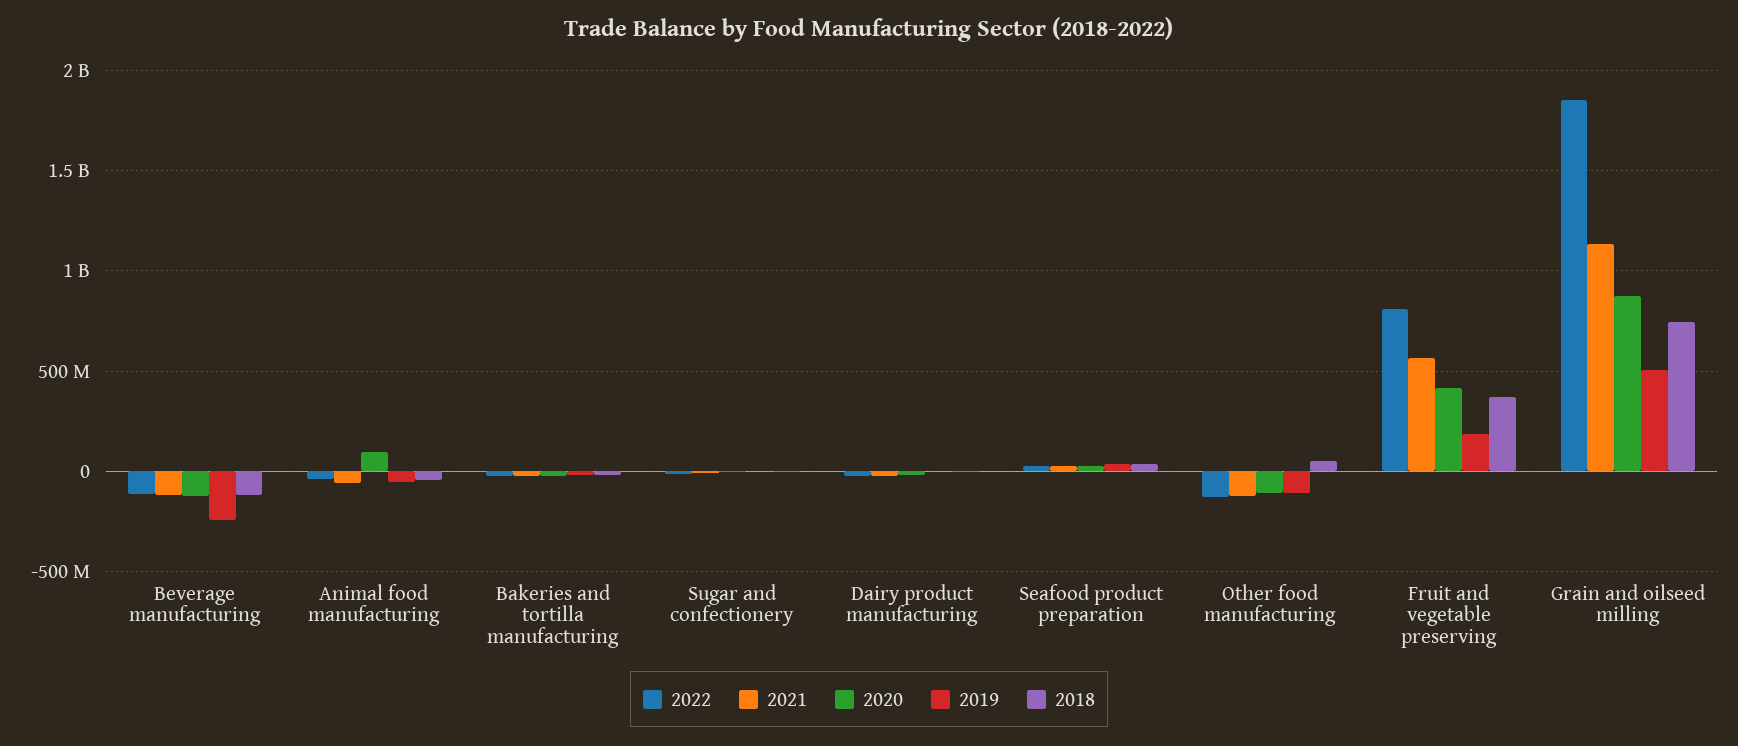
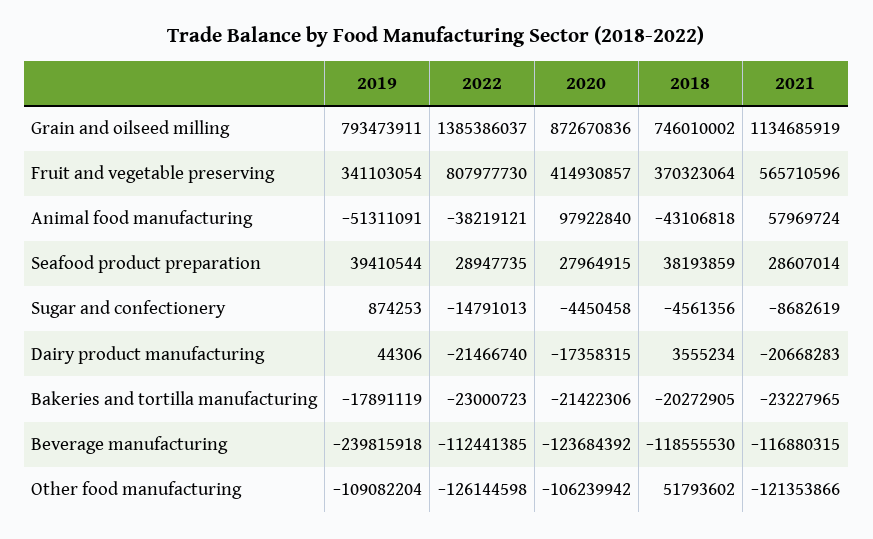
2021, Animal food manufacturing: -50000000 -> 57969724
2019, Fruit and vegetable preserving: 200000000 -> 341103054
2022, Grain and oilseed milling: 1850000000 -> 1385386037
2019, Grain and oilseed milling: 500000000 -> 793473911

